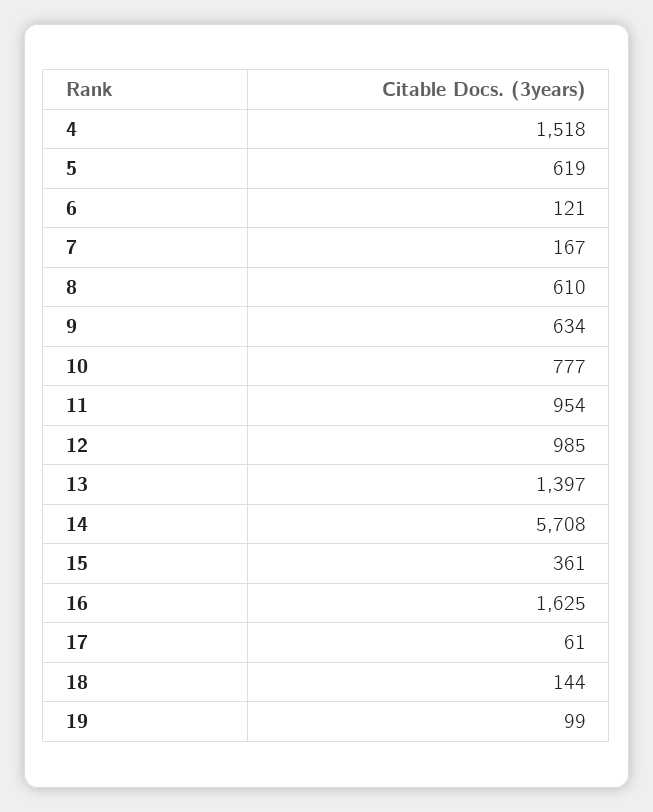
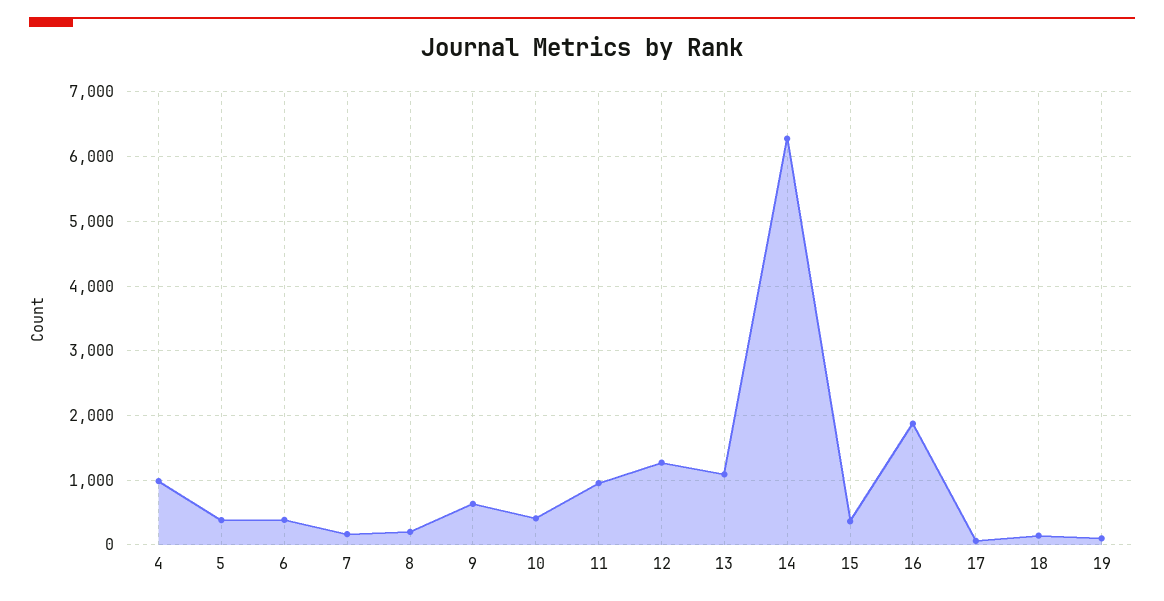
4: 1518 -> 1000
5: 619 -> 400
6: 121 -> 400
8: 610 -> 200
10: 777 -> 400
12: 985 -> 1300
13: 1397 -> 1100
14: 5708 -> 6300
16: 1625 -> 1900

